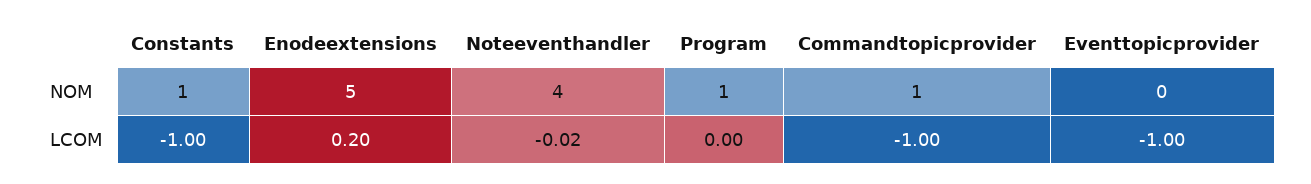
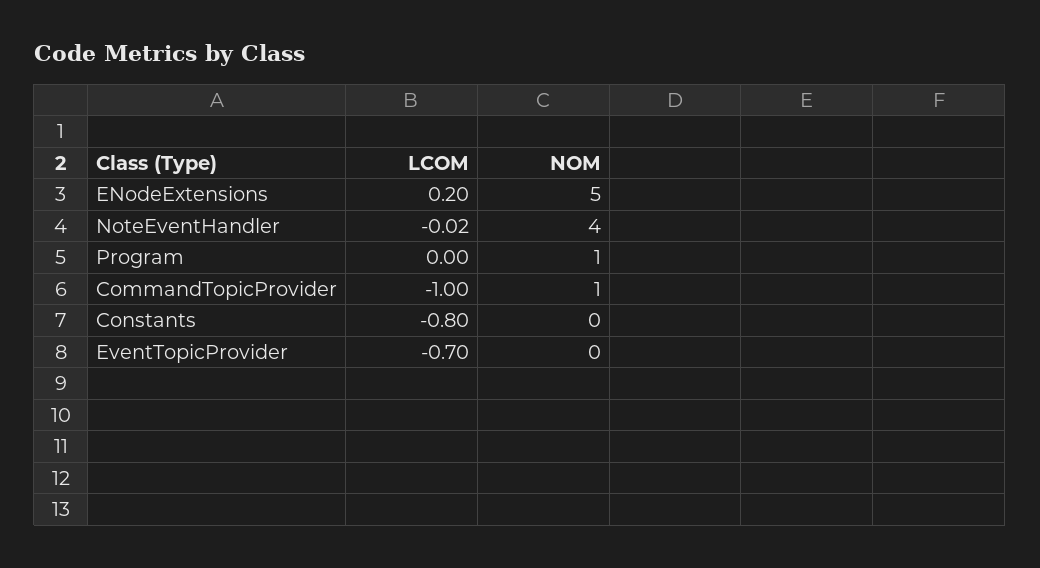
Constants, NOM: 1 -> 0
Constants, LCOM: -1 -> -0.8
Eventtopicprovider, LCOM: -1 -> -0.7

